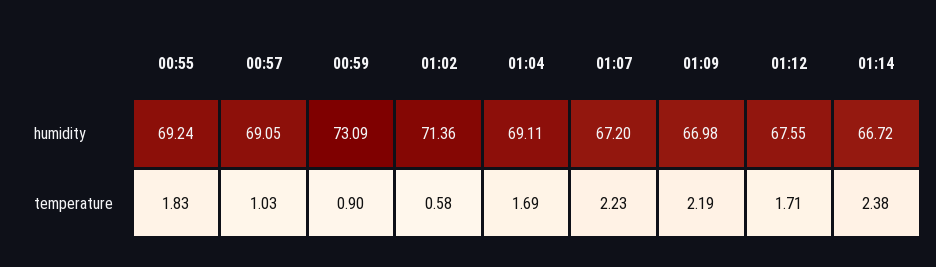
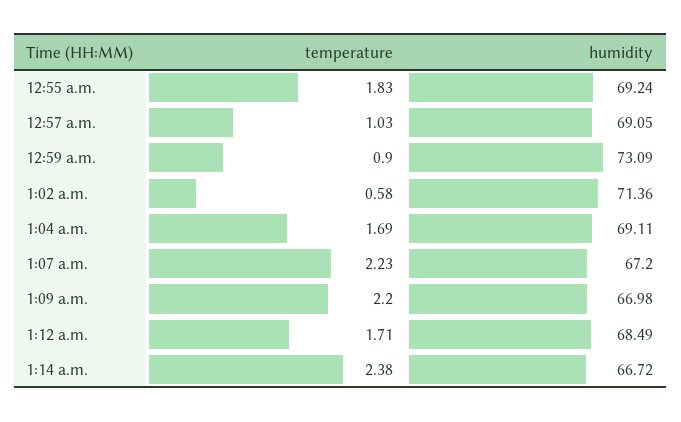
01:12, humidity: 67.55 -> 68.49
01:09, temperature: 2.19 -> 2.2

